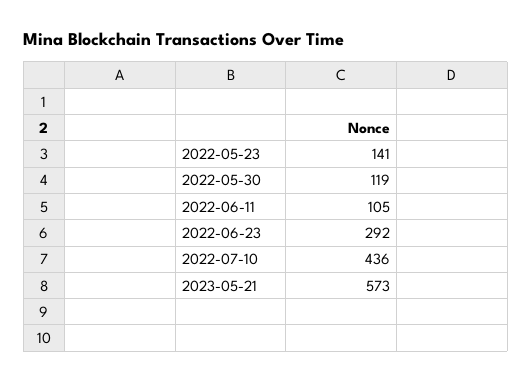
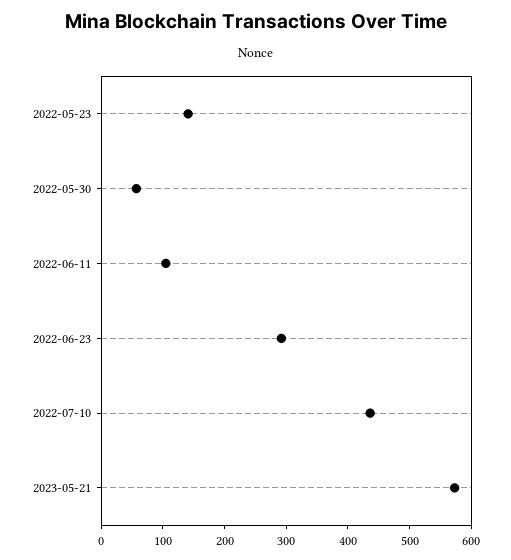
2022-05-30: 119 -> 60

